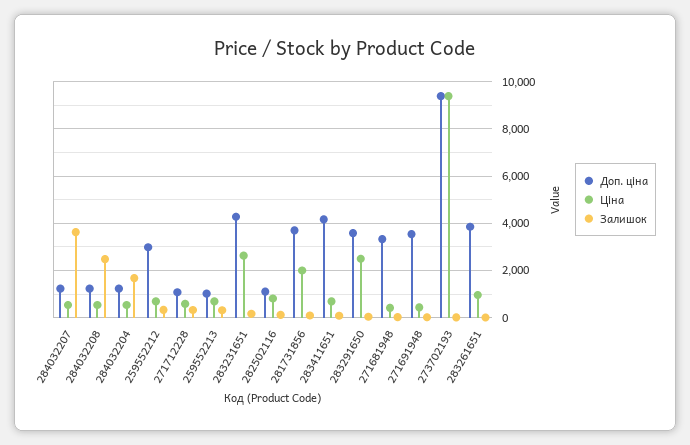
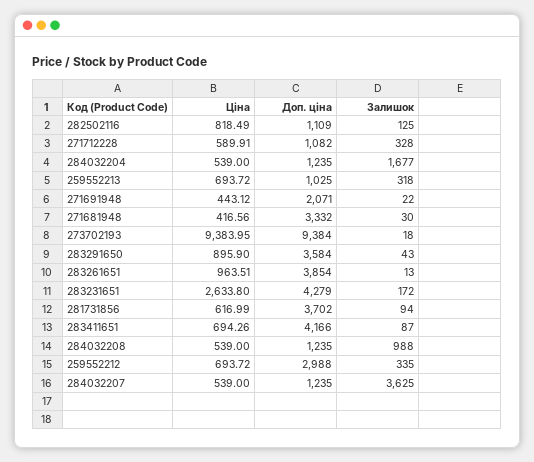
Залишок, 284032208: 2500 -> 988
Ціна, 281731856: 2000 -> 616.99
Ціна, 283291650: 2500 -> 895.9
Доп. ціна, 271691948: 3500 -> 2071

